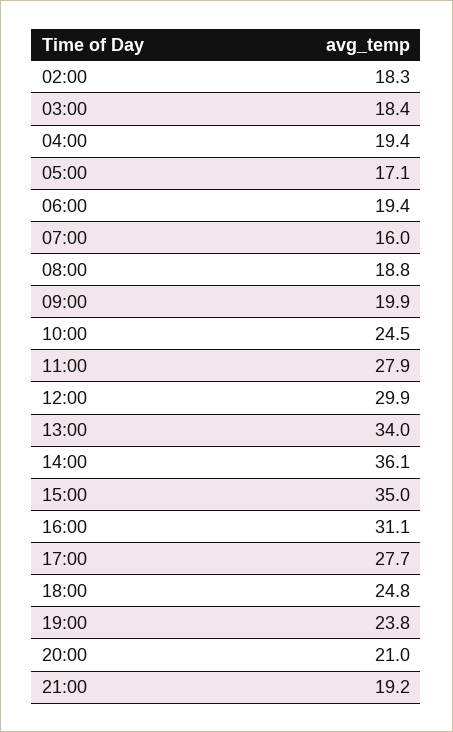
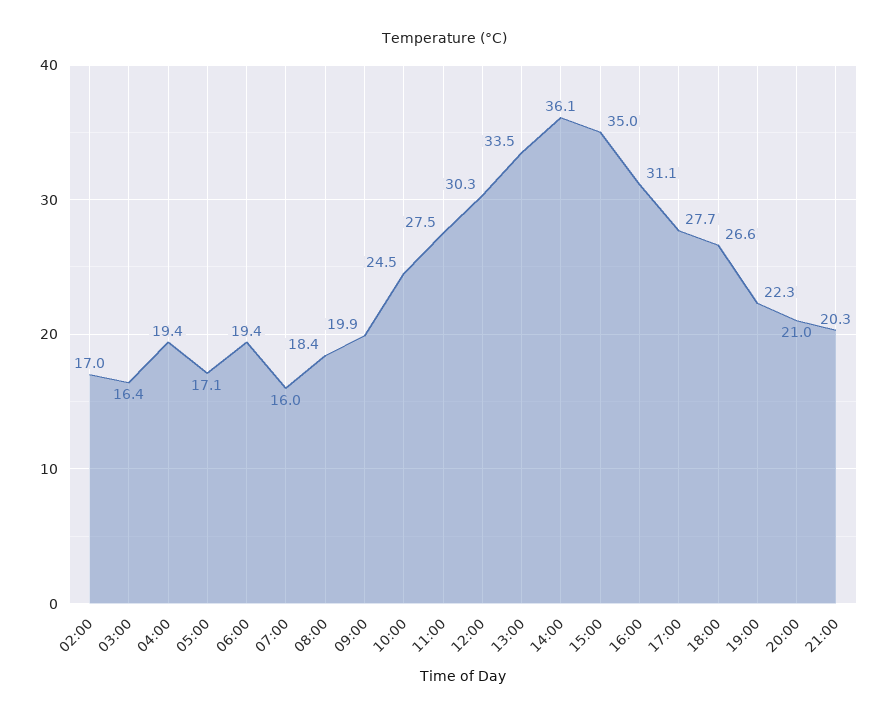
02:00: 18.3 -> 17
03:00: 18.4 -> 16.4
08:00: 18.8 -> 18.4
11:00: 27.9 -> 27.5
12:00: 29.9 -> 30.3
13:00: 34 -> 33.5
18:00: 24.8 -> 26.6
19:00: 23.8 -> 22.3
21:00: 19.2 -> 20.3

